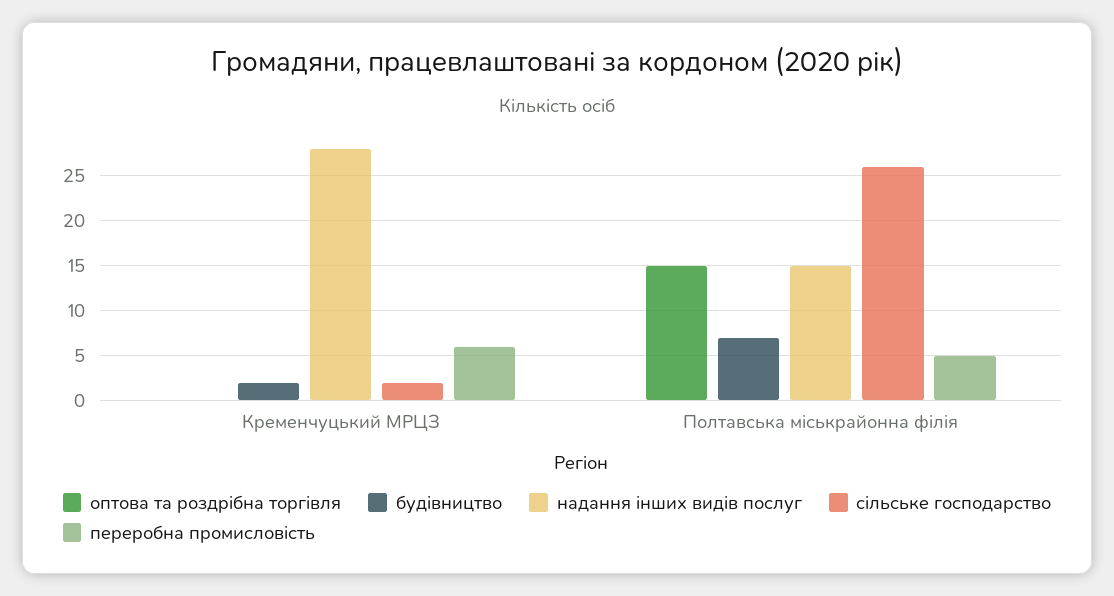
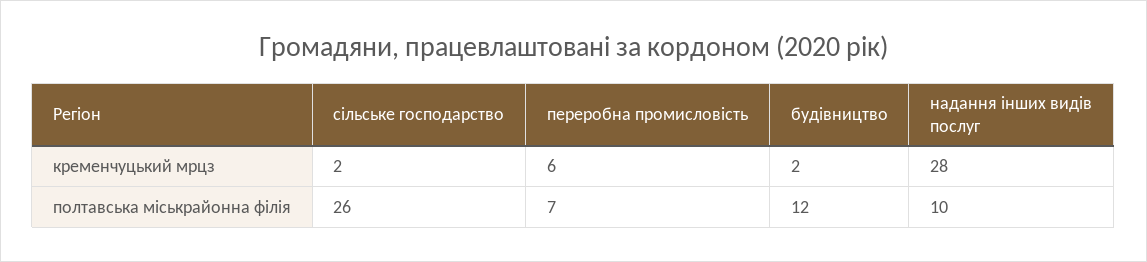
оптова та роздрібна торгівля, Кременчуцький МРЦЗ: 0 -> none
оптова та роздрібна торгівля, Полтавська міськрайонна філія: 15 -> none
будівництво, Полтавська міськрайонна філія: 7 -> 12
надання інших видів послуг, Полтавська міськрайонна філія: 15 -> 10
переробна промисловість, Полтавська міськрайонна філія: 5 -> 7

